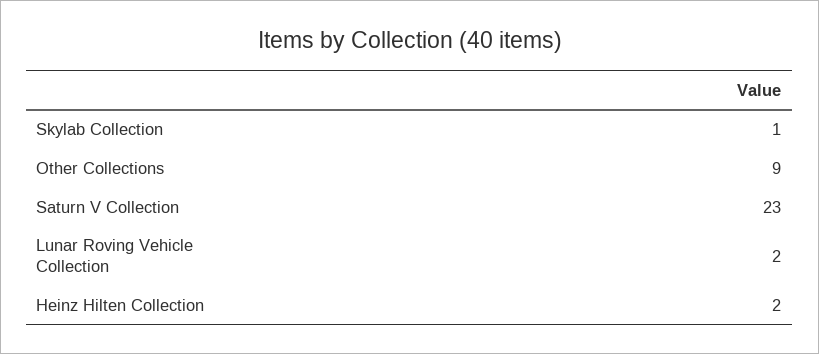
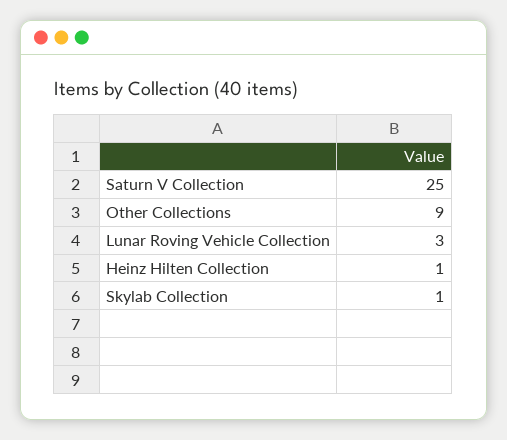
Saturn V Collection: 23 -> 25
Lunar Roving Vehicle Collection: 2 -> 3
Heinz Hilten Collection: 2 -> 1

